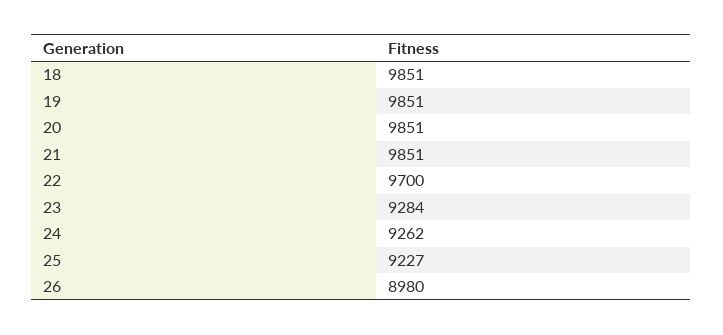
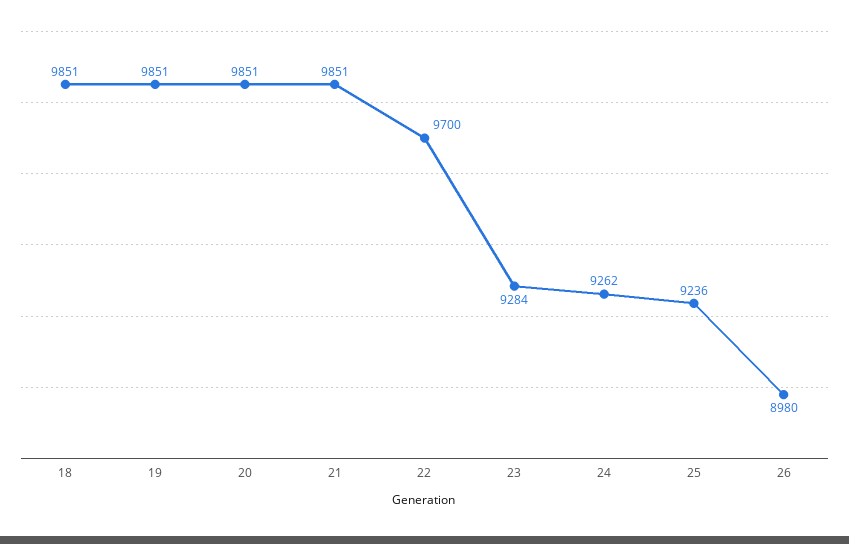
25: 9227 -> 9236

